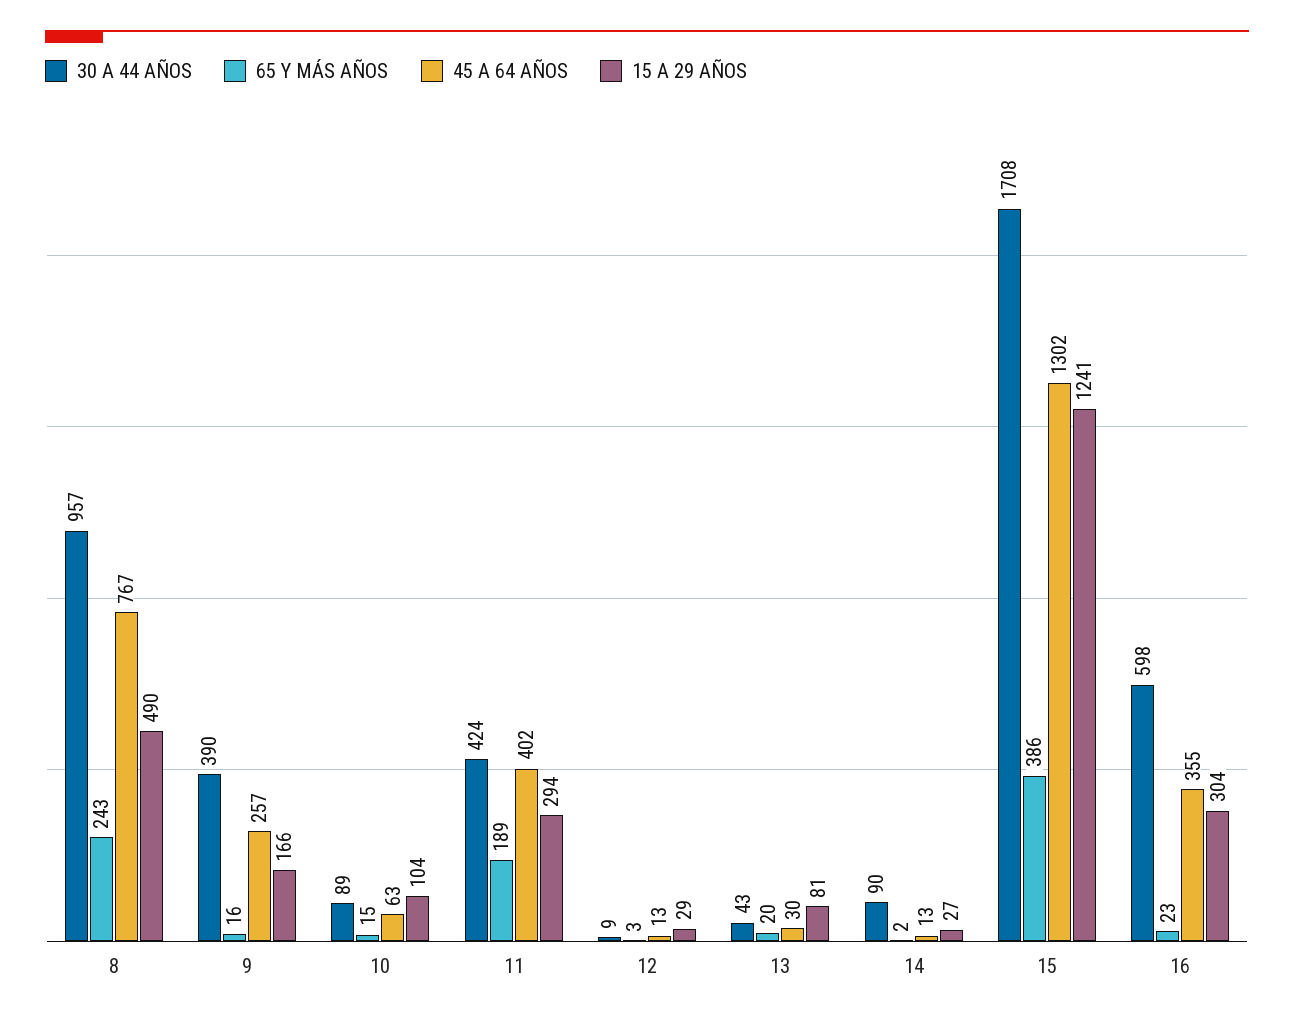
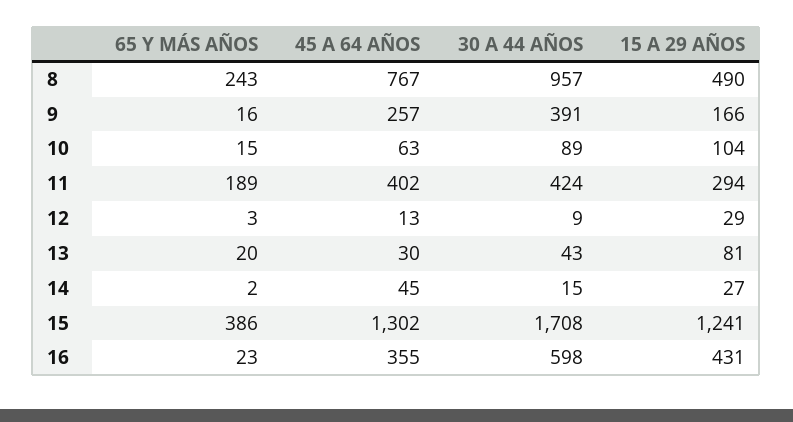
30 A 44 AÑOS, 9: 390 -> 391
30 A 44 AÑOS, 14: 90 -> 15
45 A 64 AÑOS, 14: 13 -> 45
15 A 29 AÑOS, 16: 304 -> 431

